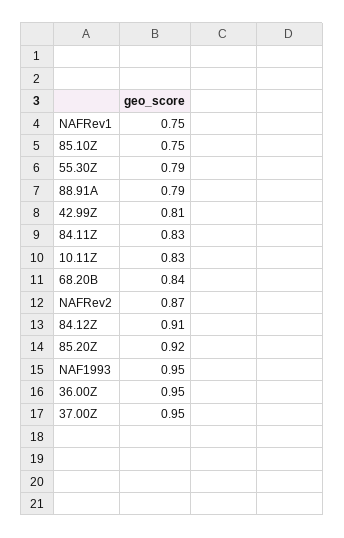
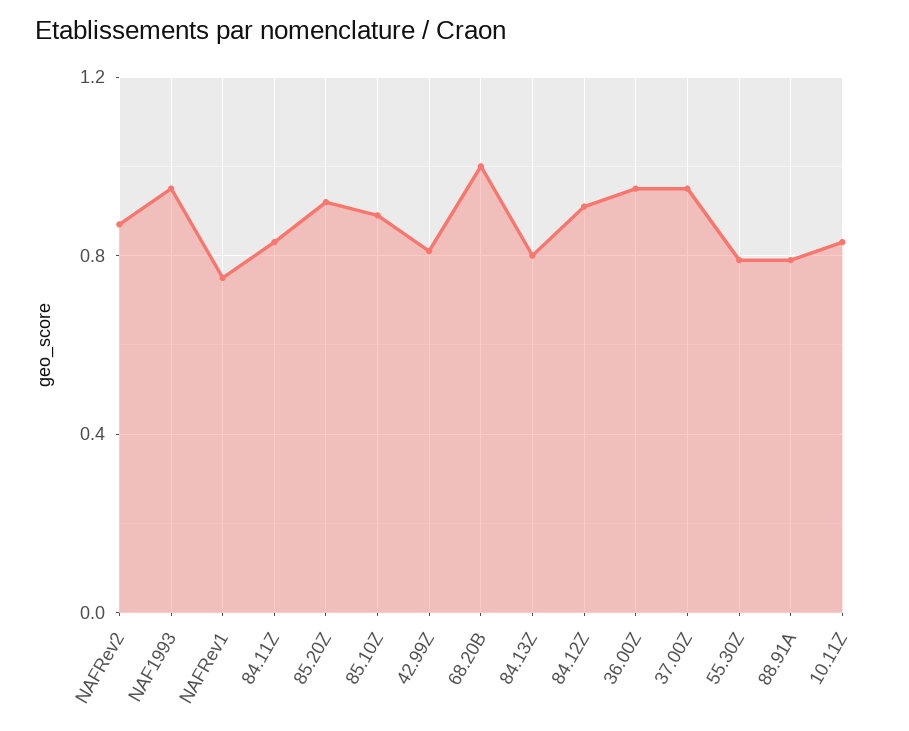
85.10Z: 0.75 -> 0.9
68.20B: 0.84 -> 1
84.13Z: none -> 0.8

